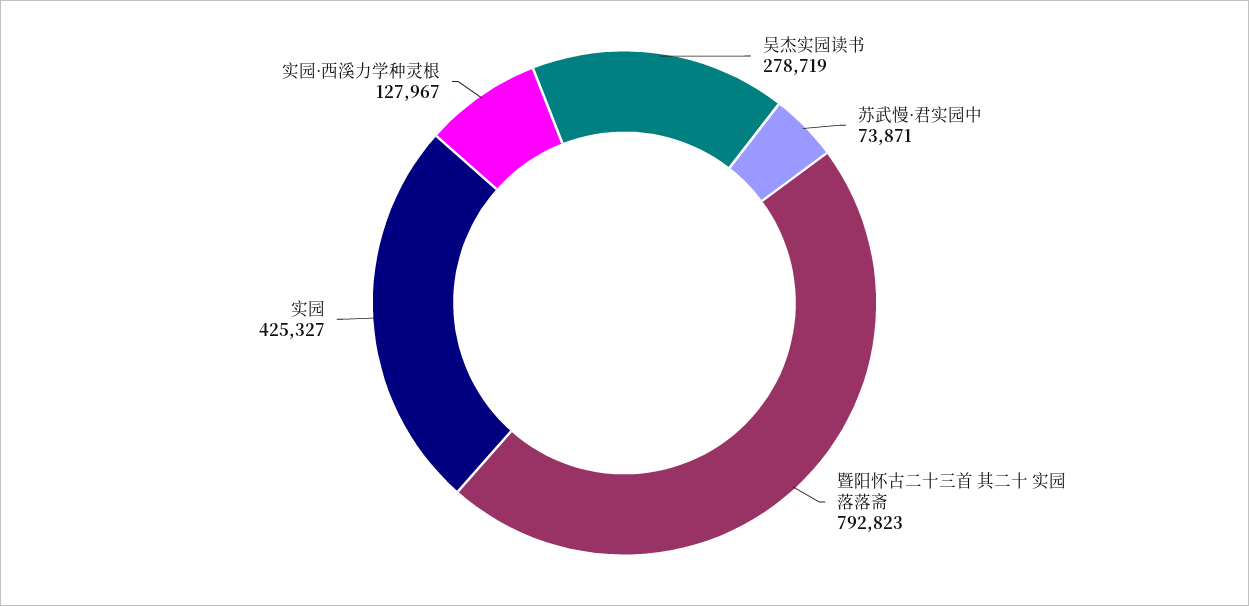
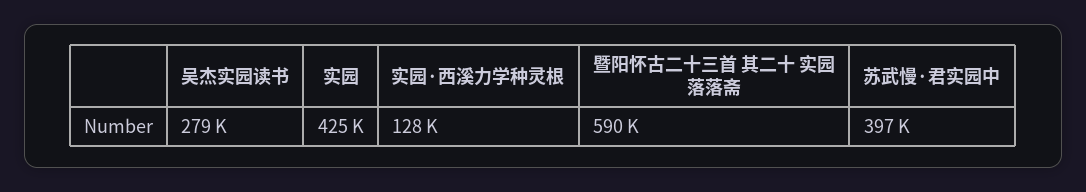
苏武慢·君实园中: 73871 -> 397000
暨阳怀古二十三首 其二十 实园落落斋: 792823 -> 590000

